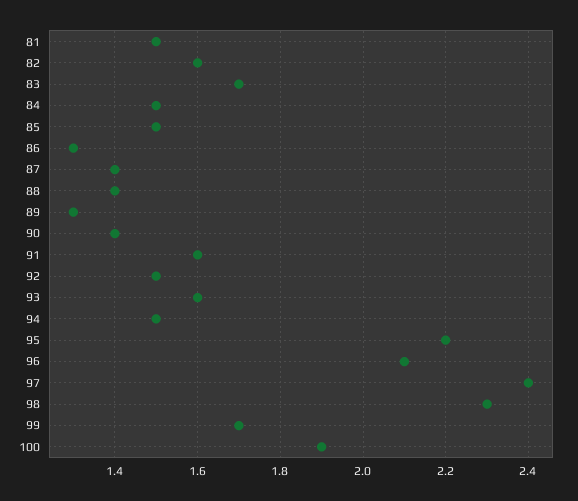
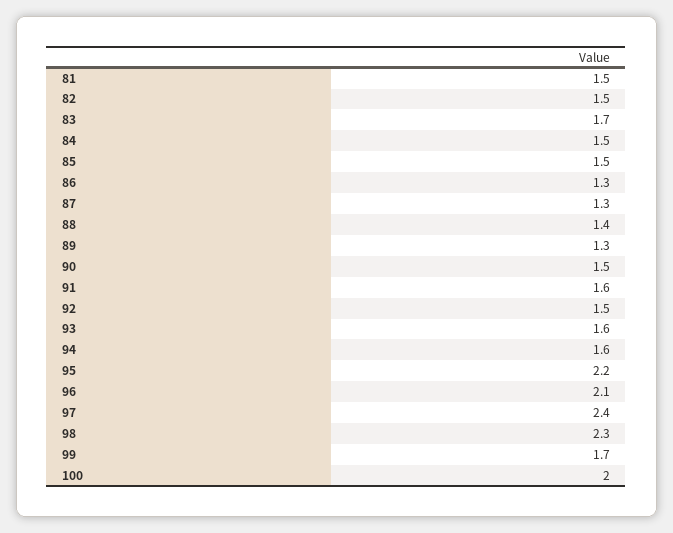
82: 1.6 -> 1.5
87: 1.4 -> 1.3
90: 1.4 -> 1.5
94: 1.5 -> 1.6
100: 1.9 -> 2

